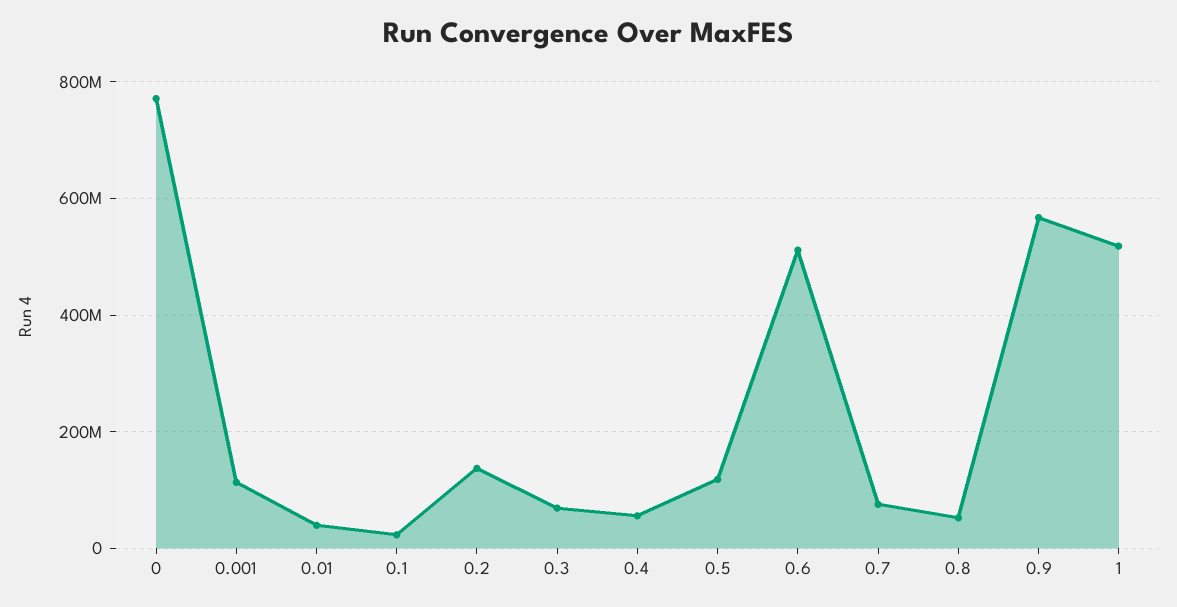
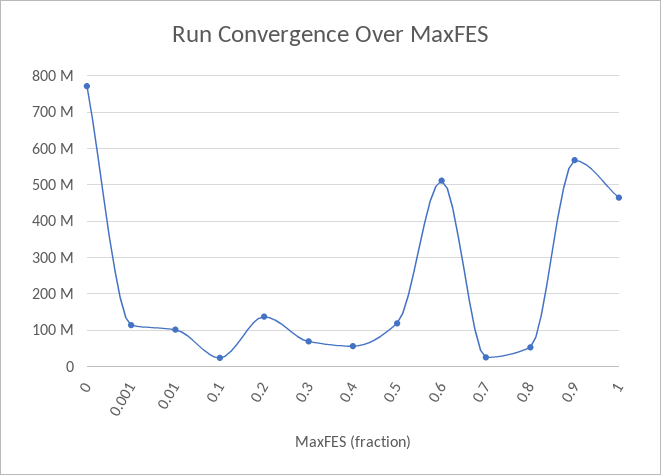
0.01: 40000000 -> 100000000
0.7: 80000000 -> 20000000
1: 520000000 -> 460000000

